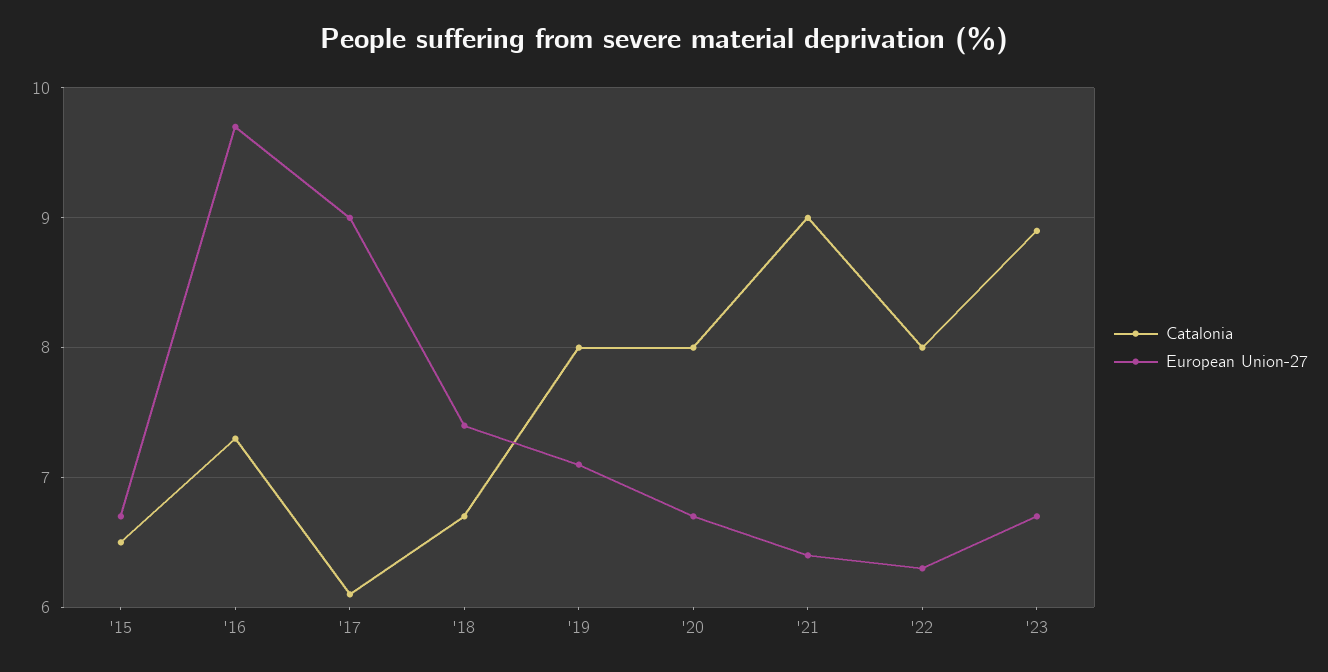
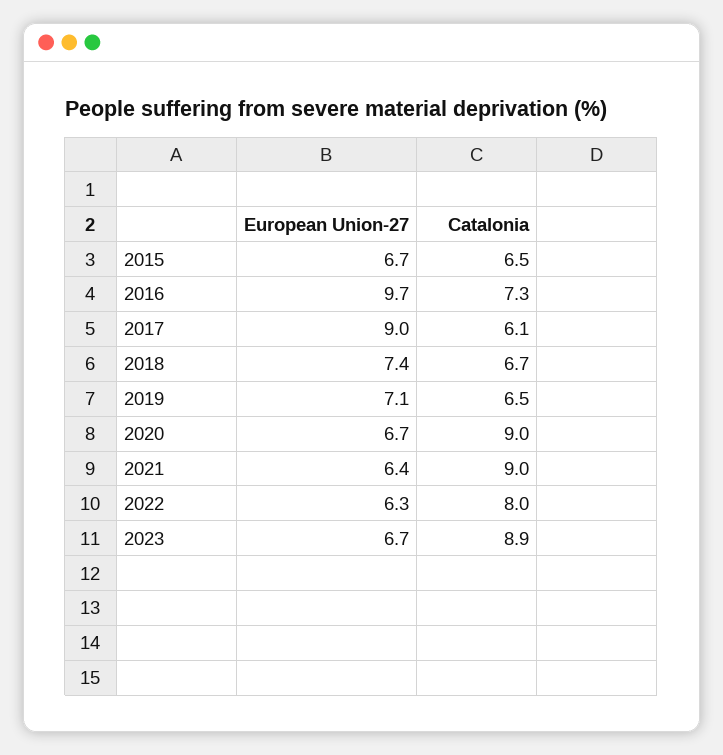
Catalonia, '19: 8 -> 6.5
Catalonia, '20: 8 -> 9

